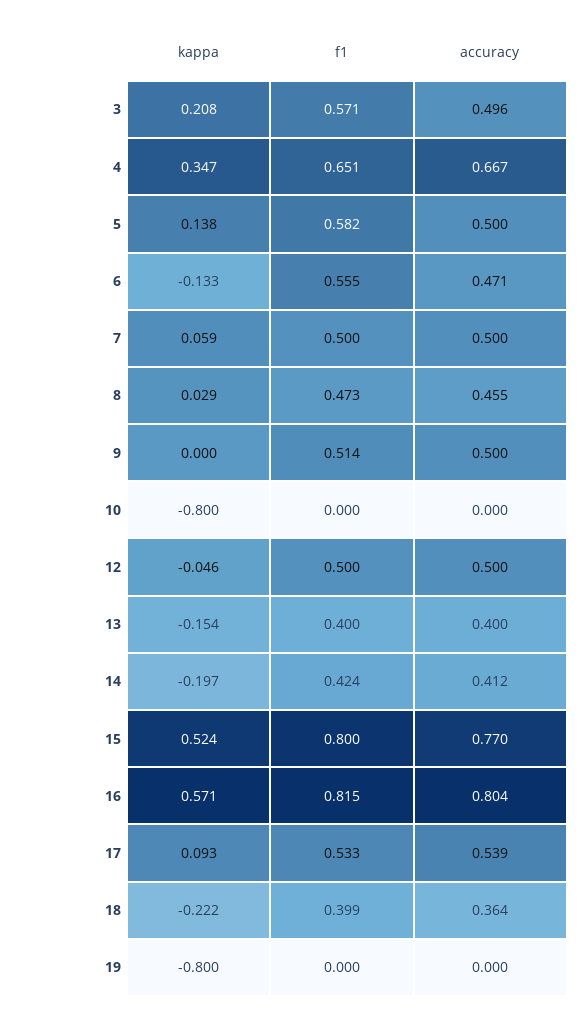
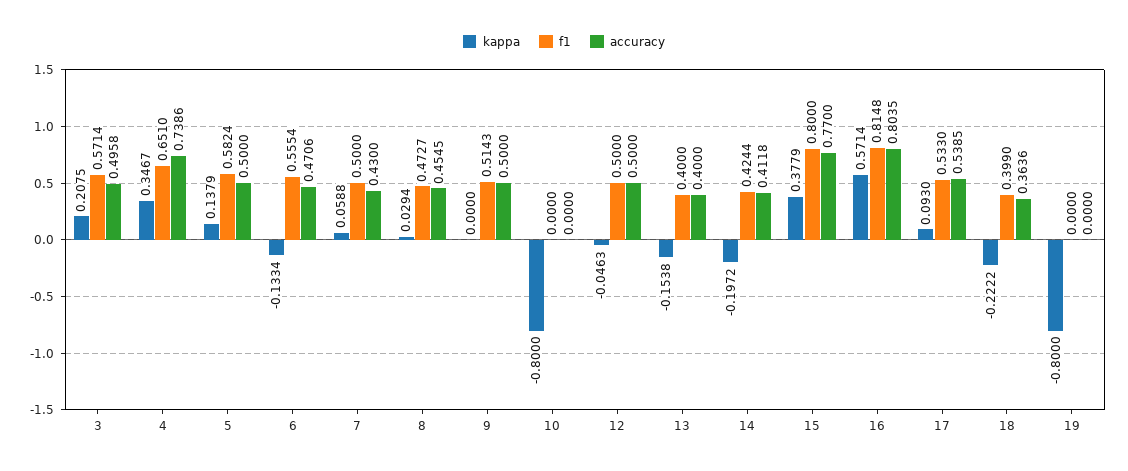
accuracy, 4: 0.667 -> 0.7386
accuracy, 7: 0.5 -> 0.43
kappa, 15: 0.524 -> 0.3779

